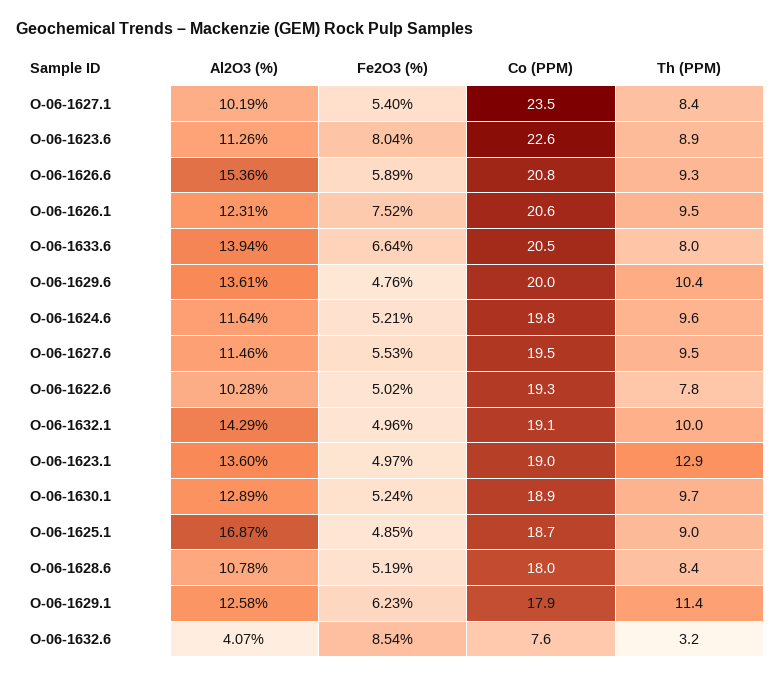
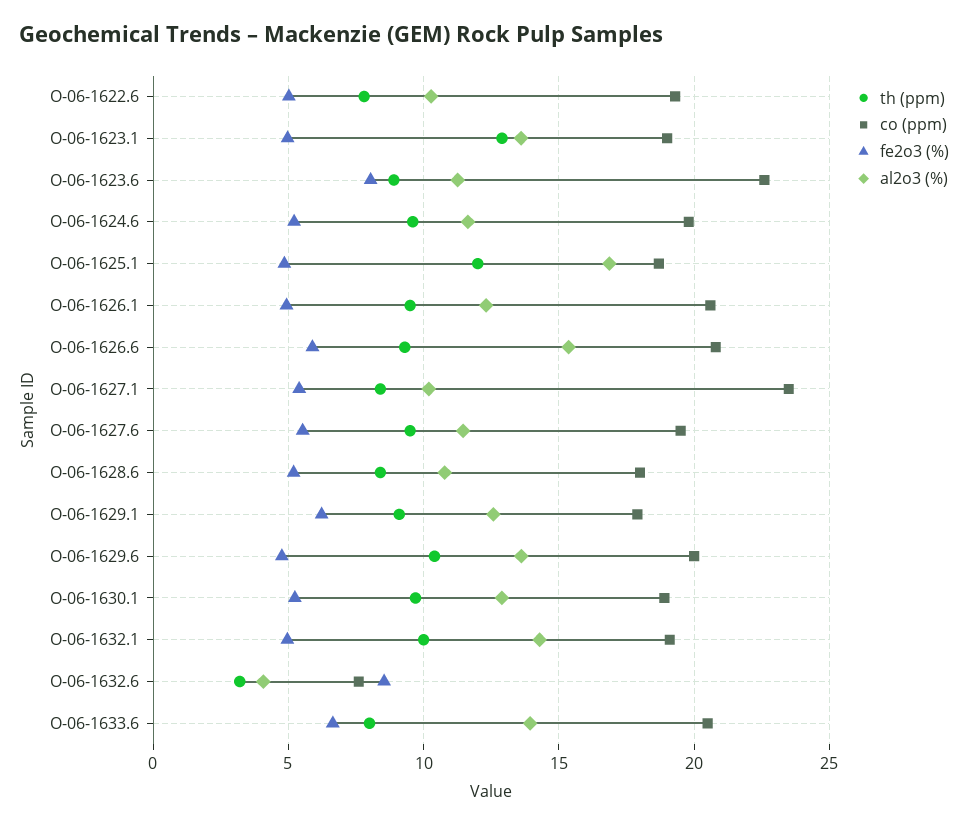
Fe2O3 (%), O-06-1626.1: 7.52 -> 5
Th (PPM), O-06-1625.1: 9 -> 12
Th (PPM), O-06-1629.1: 11.4 -> 9

